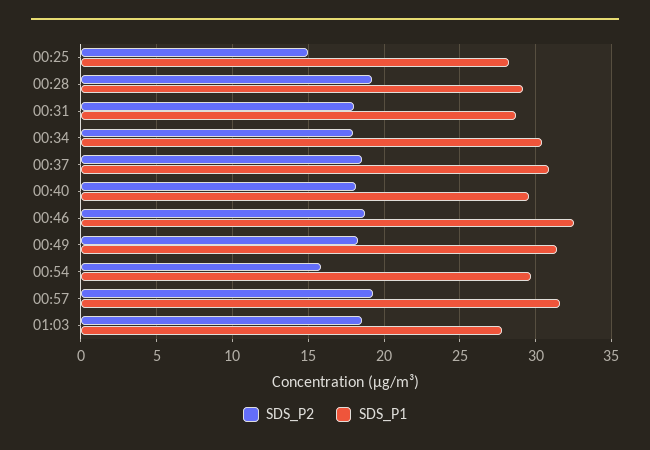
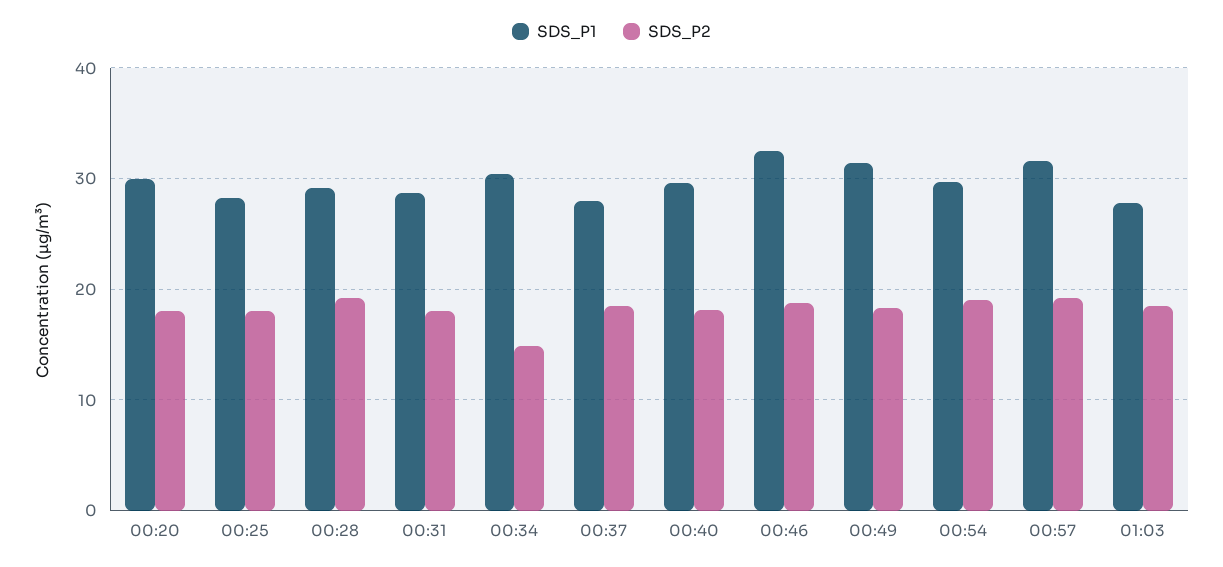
SDS_P2, 00:25: 15 -> 18
SDS_P2, 00:34: 18 -> 15
SDS_P1, 00:37: 31 -> 28
SDS_P2, 00:54: 16 -> 19
SDS_P1, 00:20: none -> 30
SDS_P2, 00:20: none -> 18

